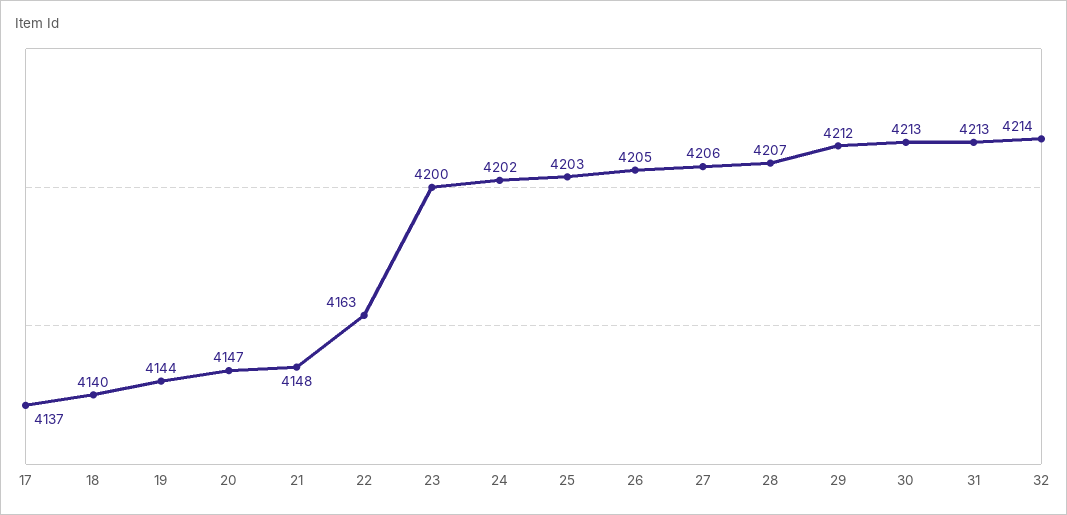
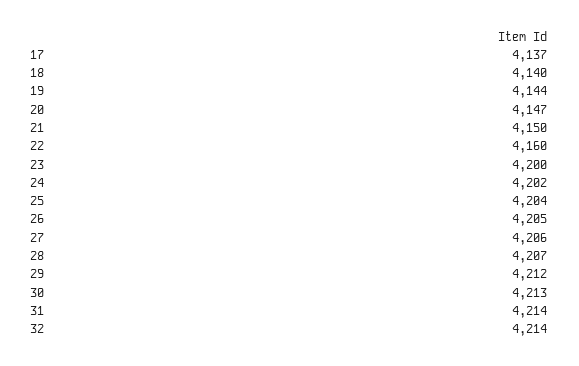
21: 4148 -> 4150
22: 4163 -> 4160
25: 4203 -> 4204
31: 4213 -> 4214

